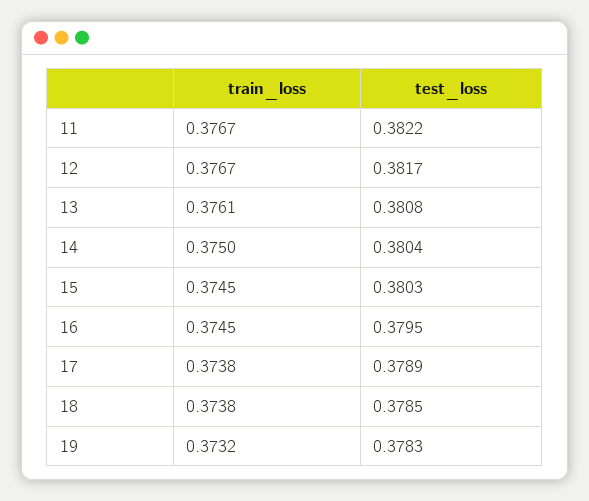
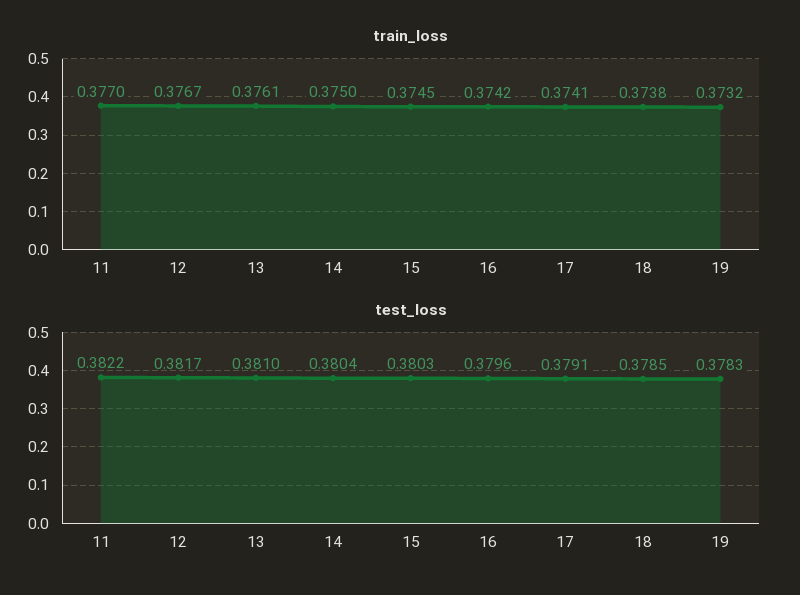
train_loss, 11: 0.3767 -> 0.377
test_loss, 13: 0.3808 -> 0.381
train_loss, 16: 0.3745 -> 0.3742
test_loss, 16: 0.3795 -> 0.3796
train_loss, 17: 0.3738 -> 0.3741
test_loss, 17: 0.3789 -> 0.3791

